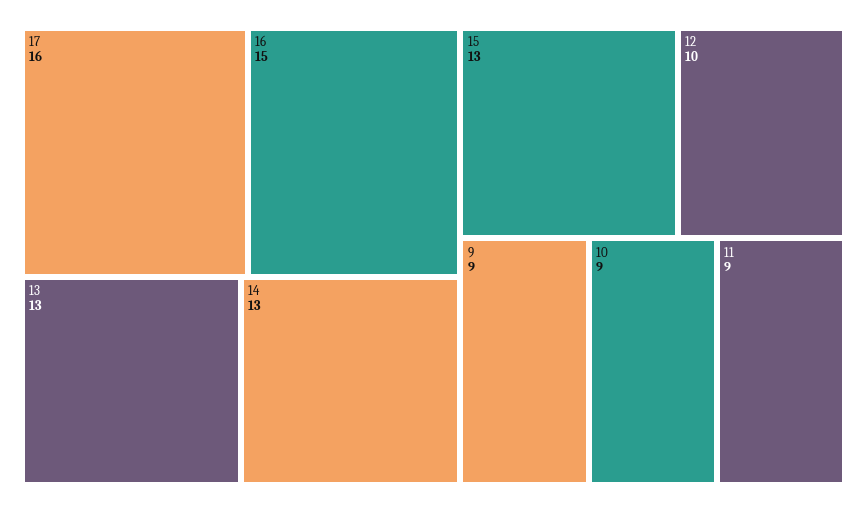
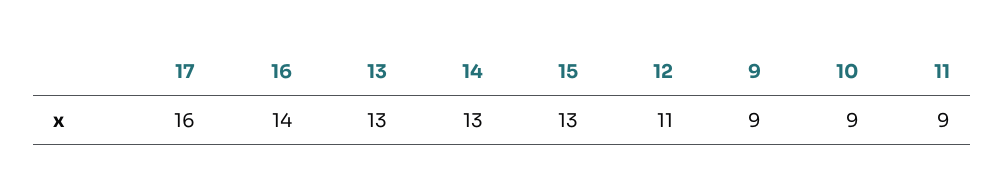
16: 15 -> 14
12: 10 -> 11

